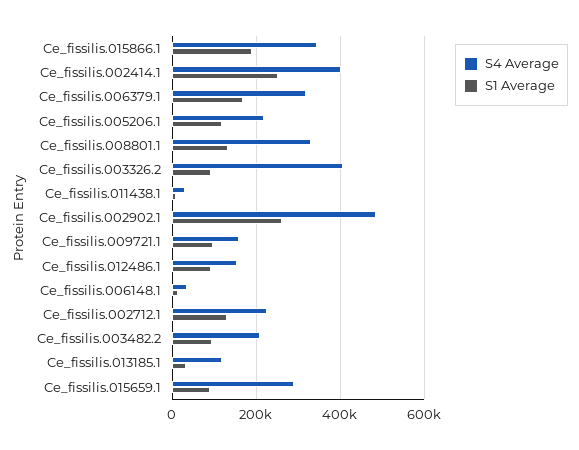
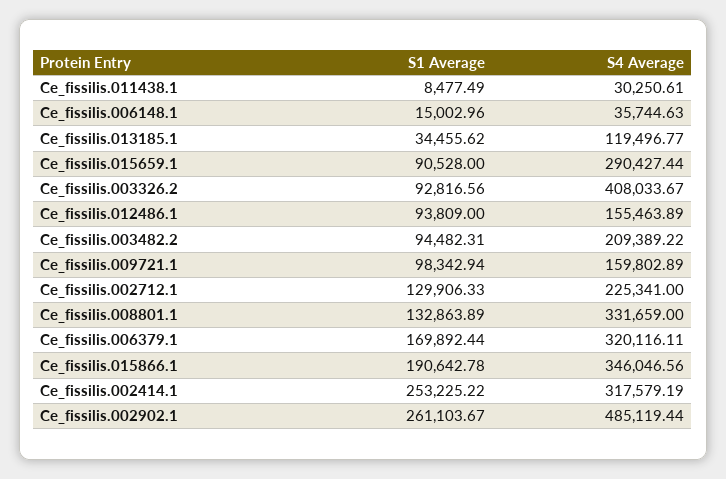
S4 Average, Ce_fissilis.002414.1: 400000 -> 317579.19
S4 Average, Ce_fissilis.005206.1: 220000 -> none
S1 Average, Ce_fissilis.005206.1: 120000 -> none

